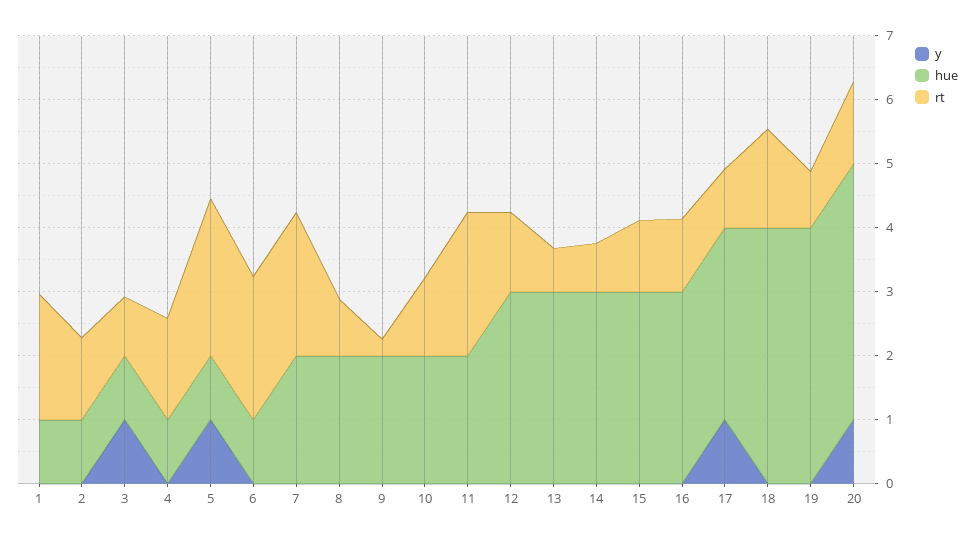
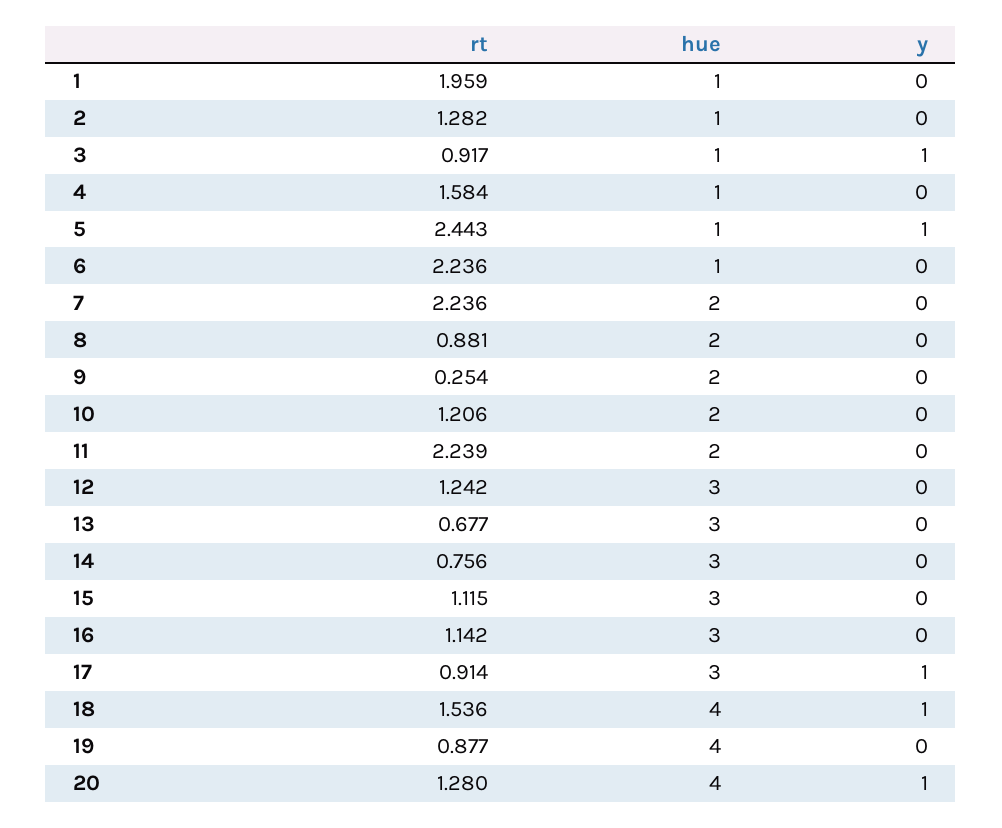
y, 18: 0 -> 1

